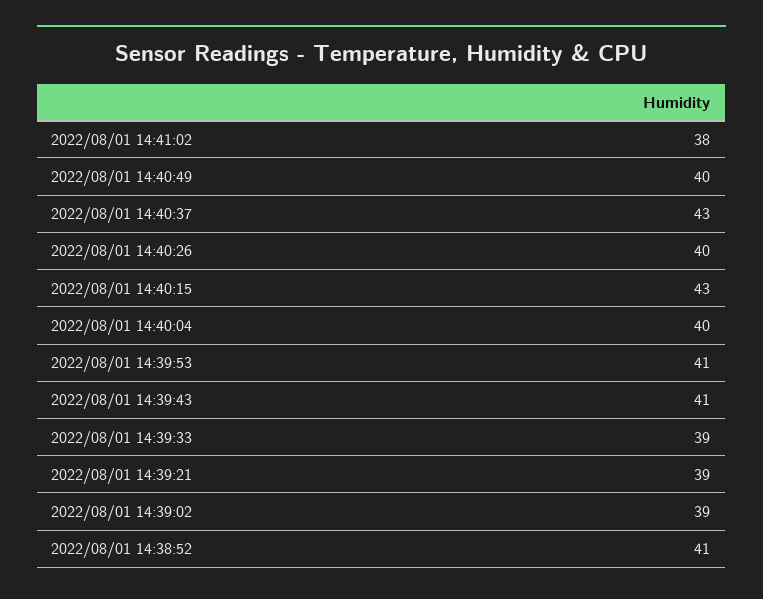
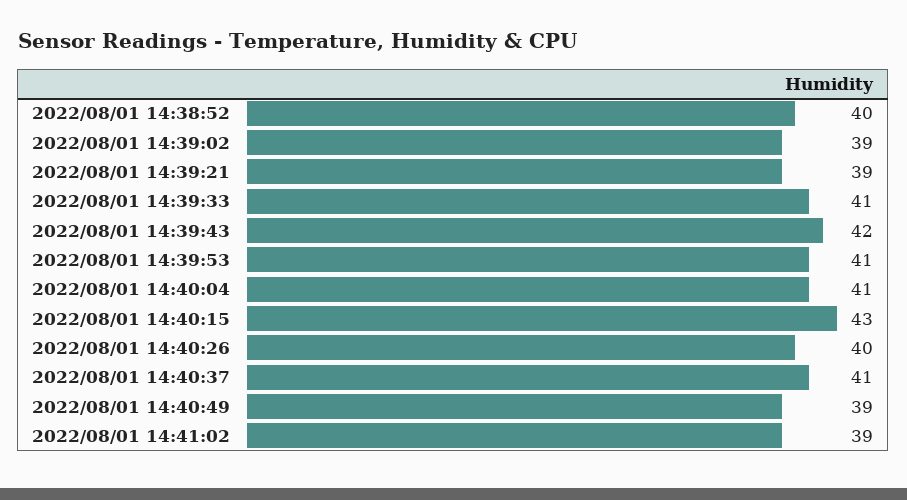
2022/08/01 14:41:02: 38 -> 39
2022/08/01 14:40:49: 40 -> 39
2022/08/01 14:40:37: 43 -> 41
2022/08/01 14:40:04: 40 -> 41
2022/08/01 14:39:43: 41 -> 42
2022/08/01 14:39:33: 39 -> 41
2022/08/01 14:38:52: 41 -> 40

